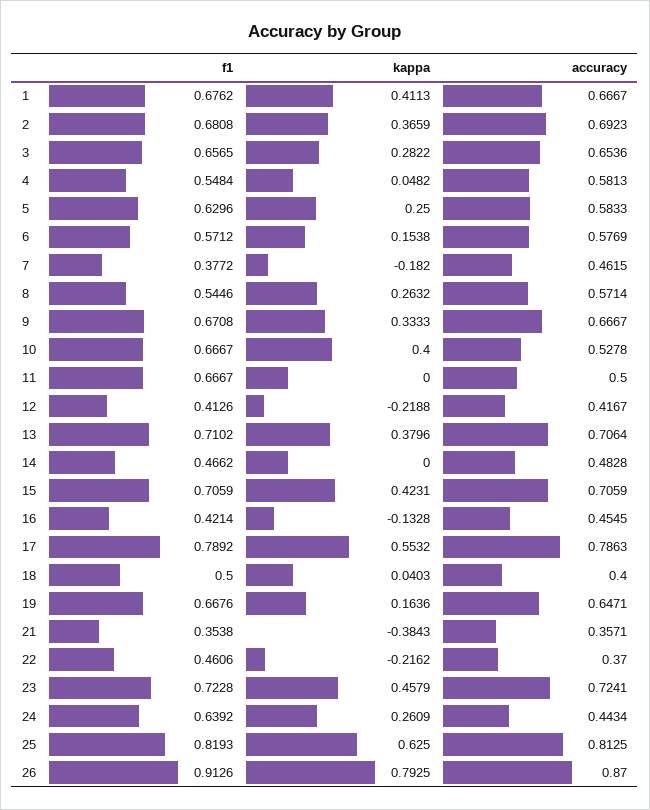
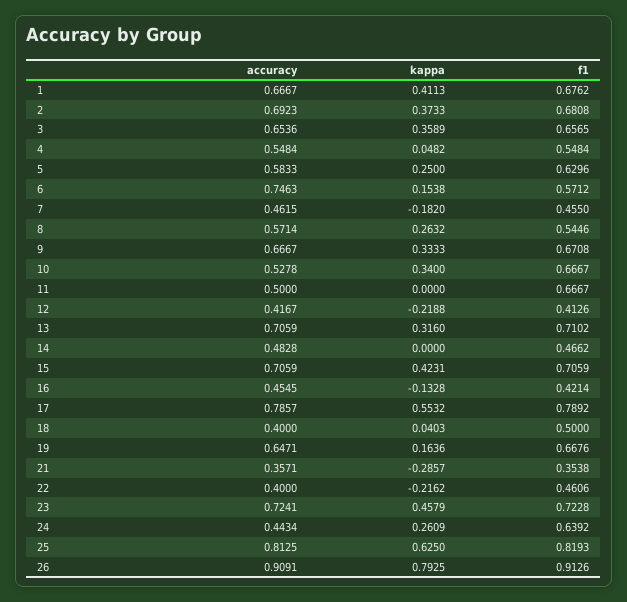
kappa, 2: 0.3659 -> 0.3733
kappa, 3: 0.2822 -> 0.3589
accuracy, 4: 0.5813 -> 0.5484
accuracy, 6: 0.5769 -> 0.7463
f1, 7: 0.3772 -> 0.455
kappa, 10: 0.4 -> 0.34
kappa, 13: 0.3796 -> 0.316
accuracy, 13: 0.7064 -> 0.7059
accuracy, 17: 0.7863 -> 0.7857
kappa, 21: -0.3843 -> -0.2857
accuracy, 22: 0.37 -> 0.4
accuracy, 26: 0.87 -> 0.9091

